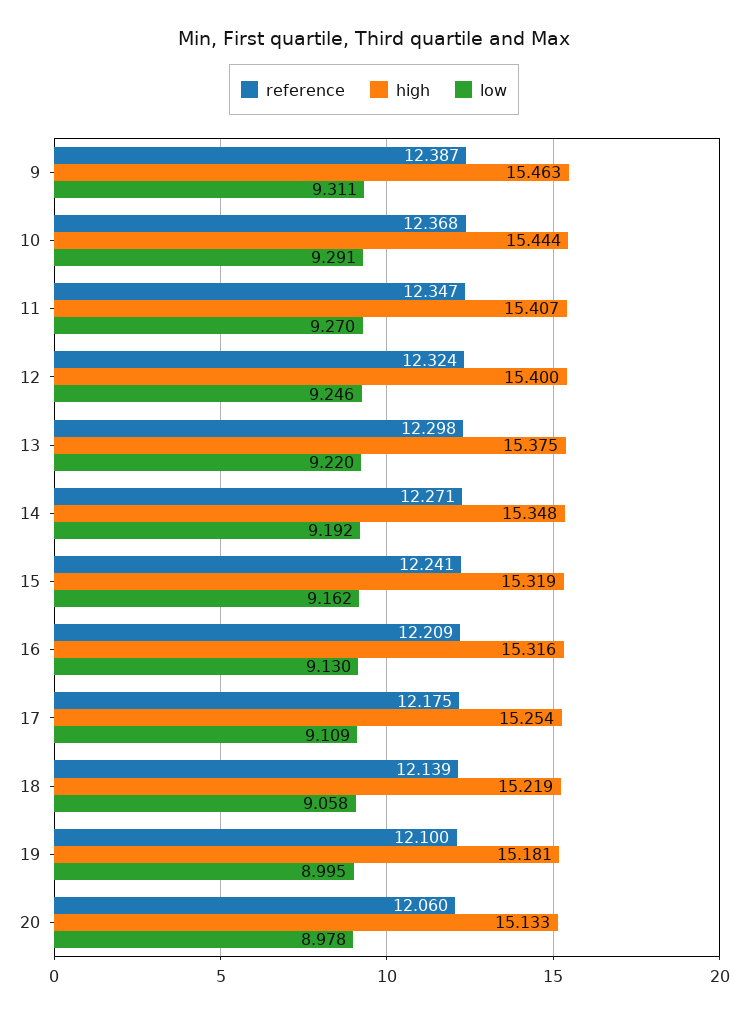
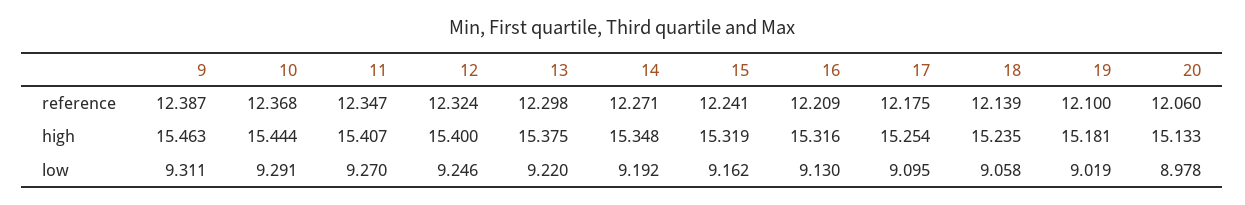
low, 17: 9.109 -> 9.095
high, 18: 15.219 -> 15.235
low, 19: 8.995 -> 9.019

